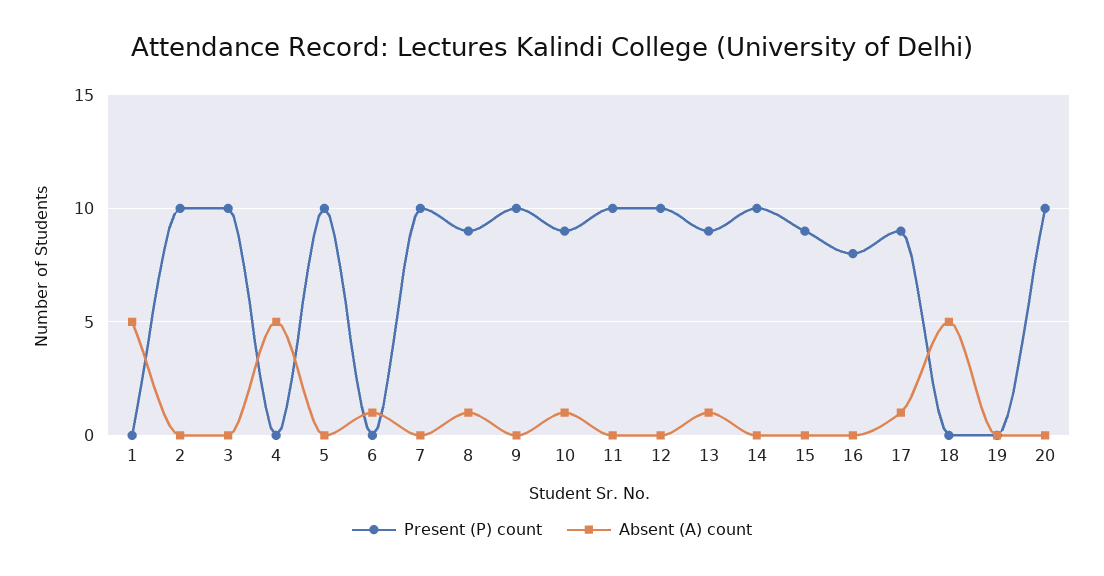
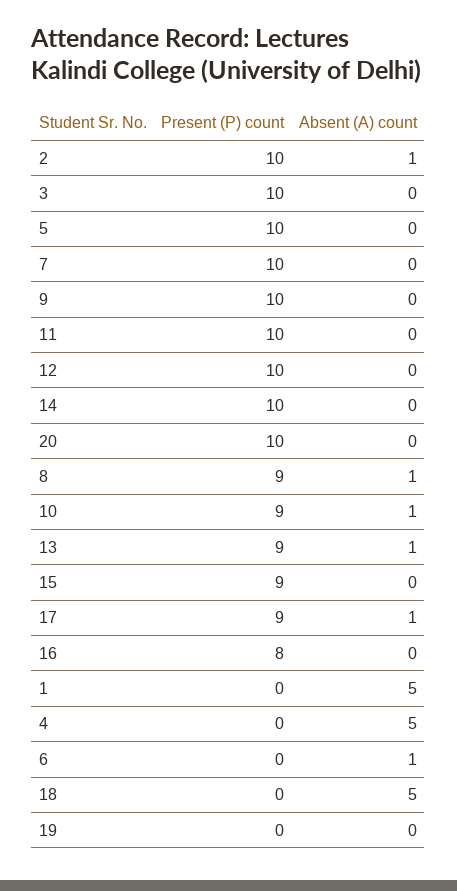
Absent (A) count, 2: 0 -> 1

